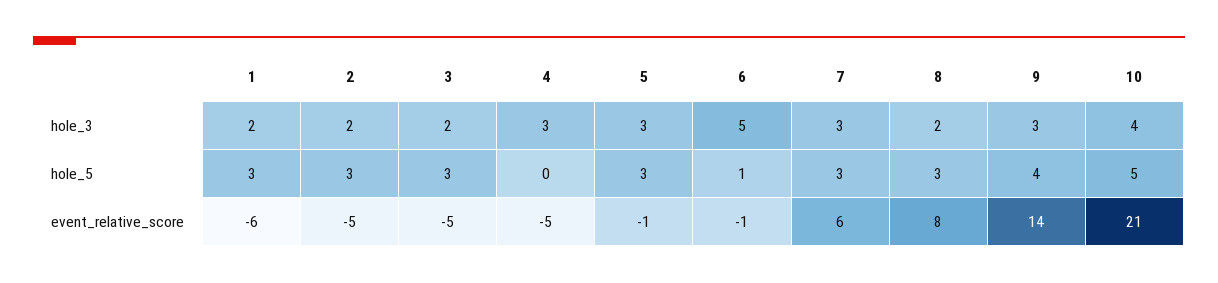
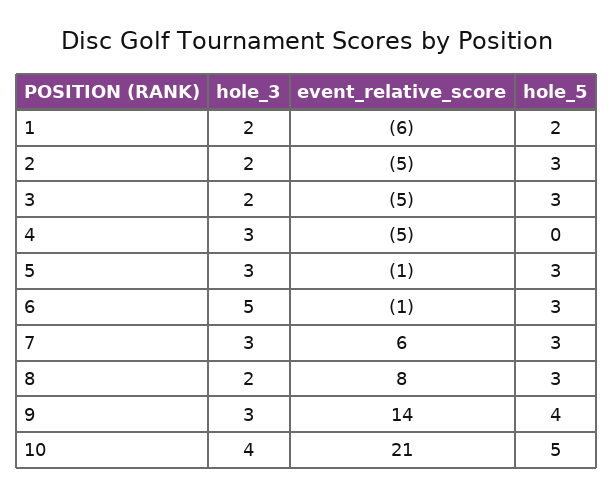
1, hole_5: 3 -> 2
6, hole_5: 1 -> 3

